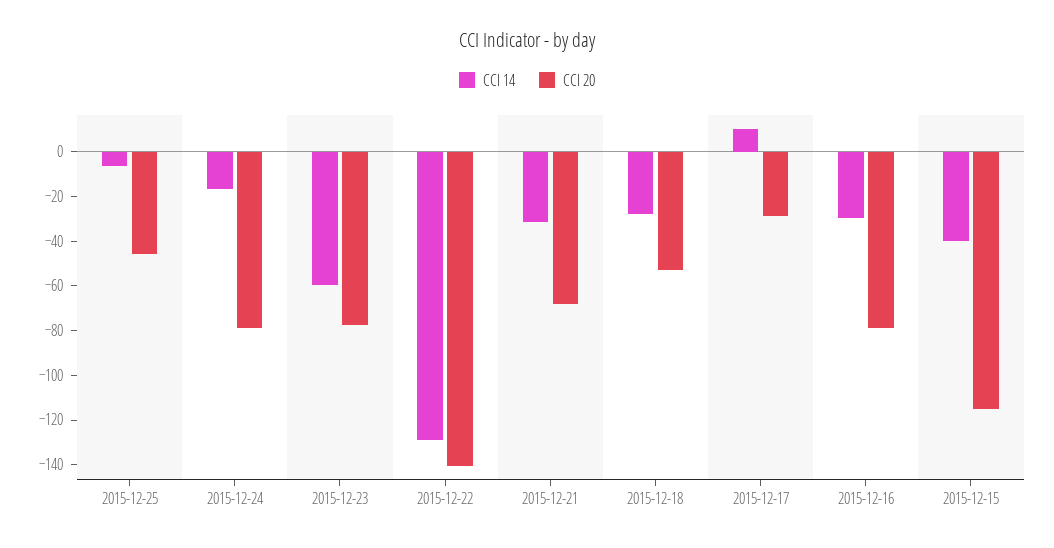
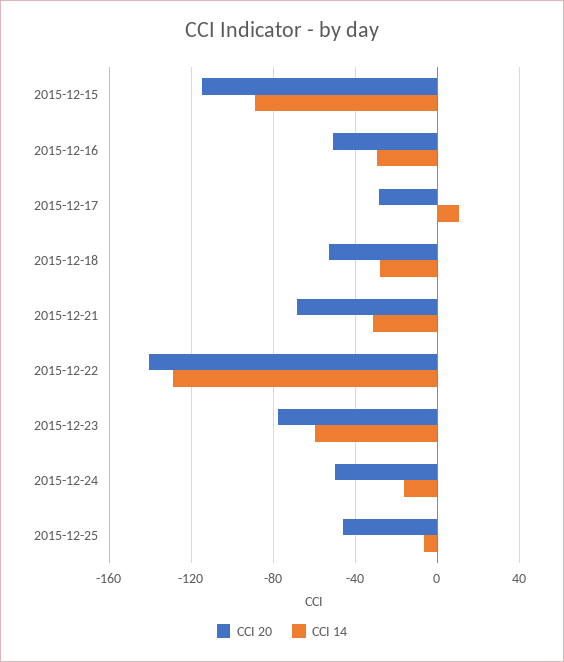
CCI 20, 2015-12-24: -80 -> -50
CCI 20, 2015-12-16: -80 -> -50
CCI 14, 2015-12-15: -40 -> -90

